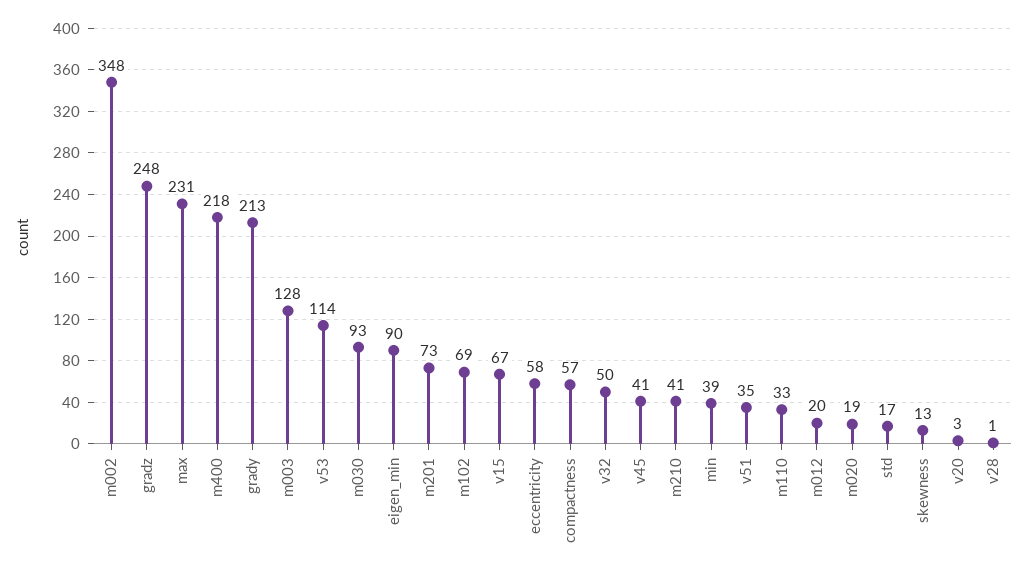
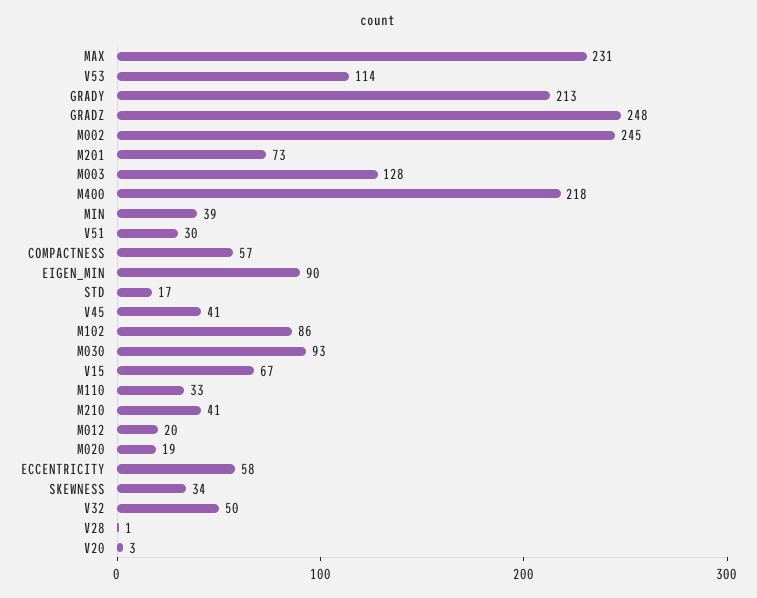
m002: 348 -> 245
m102: 69 -> 86
v51: 35 -> 30
skewness: 13 -> 34

